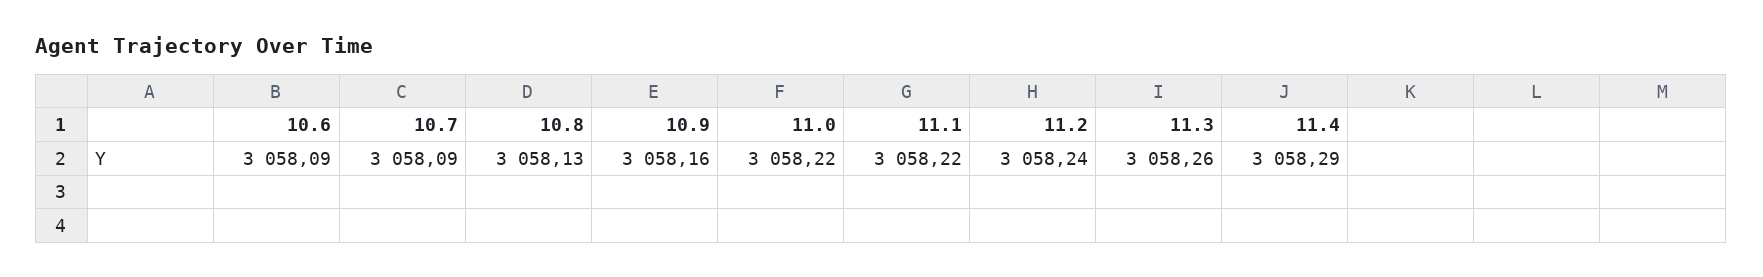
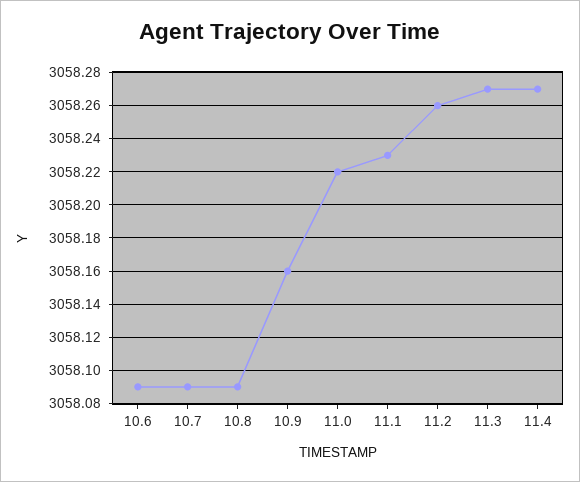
10.8: 3058.13 -> 3058.09
11.1: 3058.22 -> 3058.23
11.2: 3058.24 -> 3058.26
11.3: 3058.26 -> 3058.27
11.4: 3058.29 -> 3058.27

